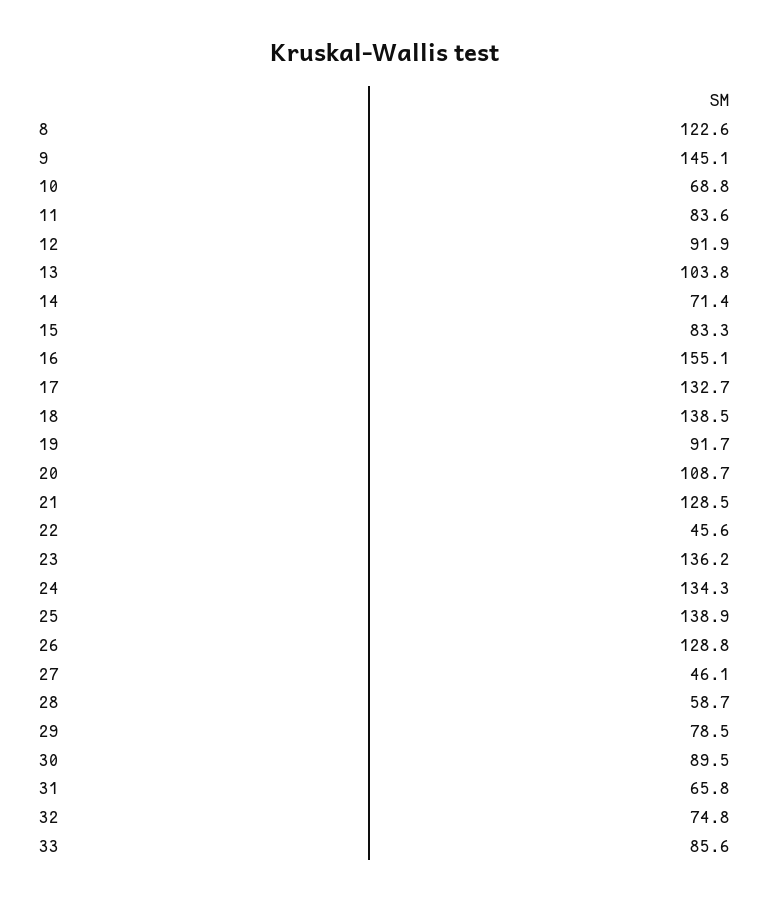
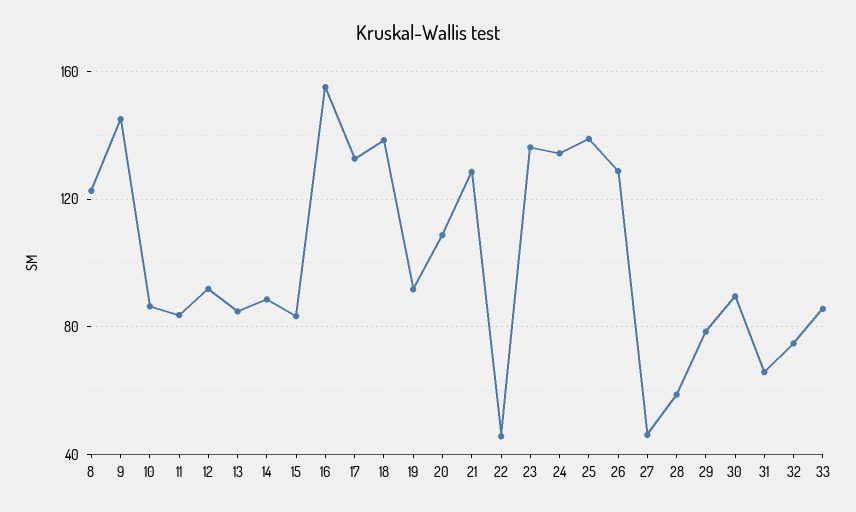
10: 68.8 -> 85
13: 103.8 -> 85
14: 71.4 -> 90

